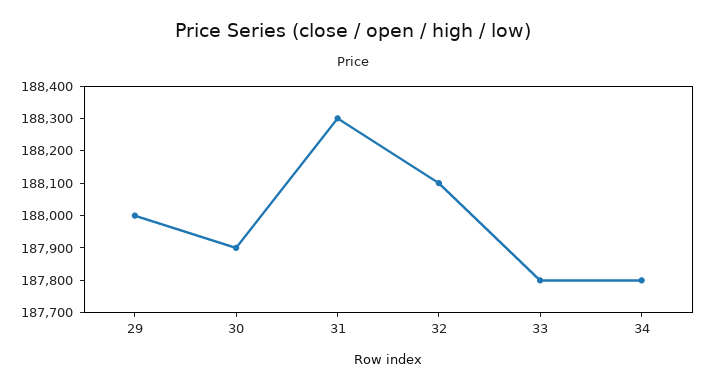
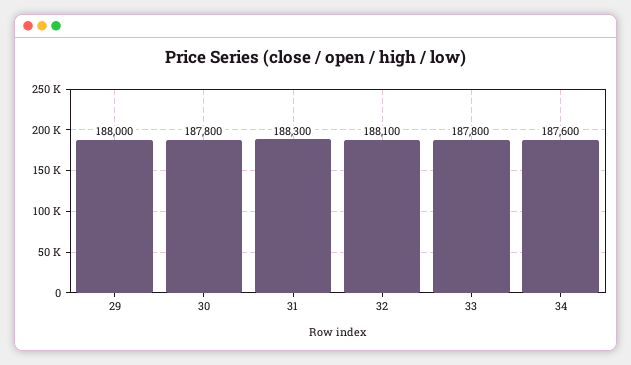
30: 187900 -> 187800
34: 187800 -> 187600

